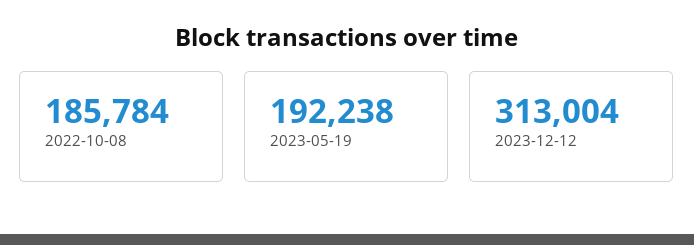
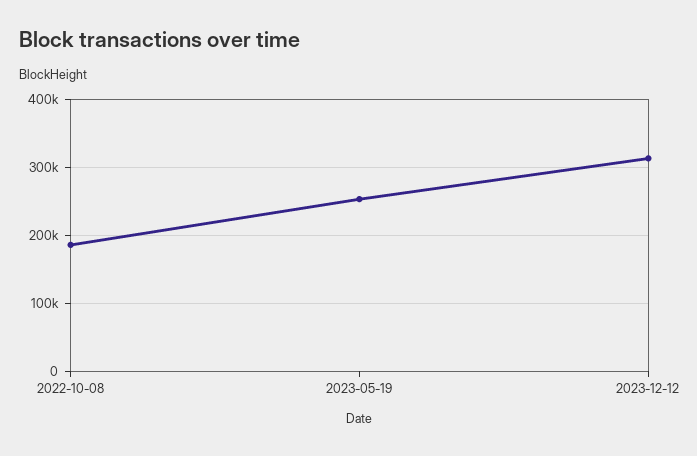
2023-05-19: 192238 -> 250000

